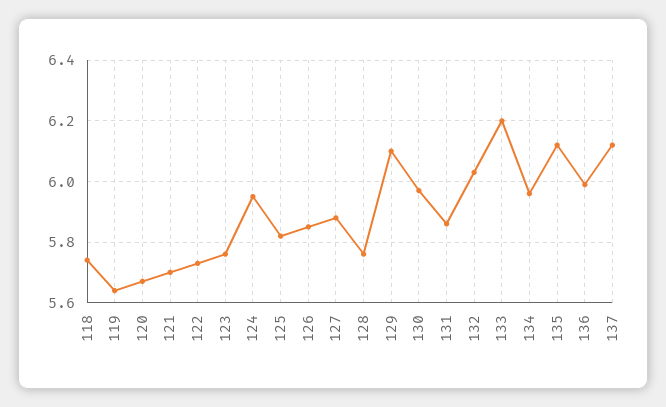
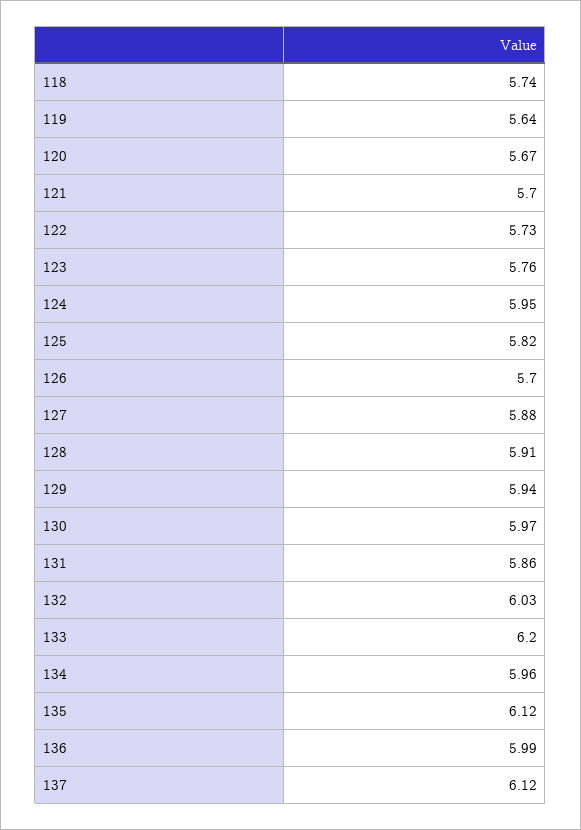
126: 5.85 -> 5.7
128: 5.75 -> 5.91
129: 6.1 -> 5.94

